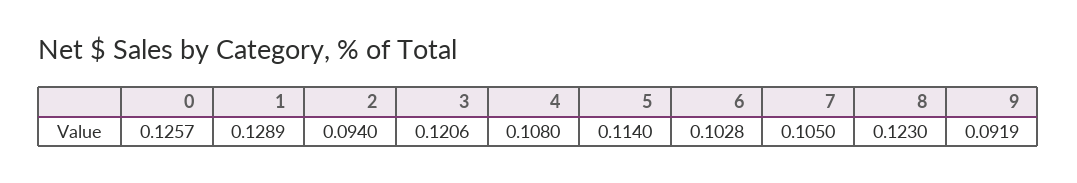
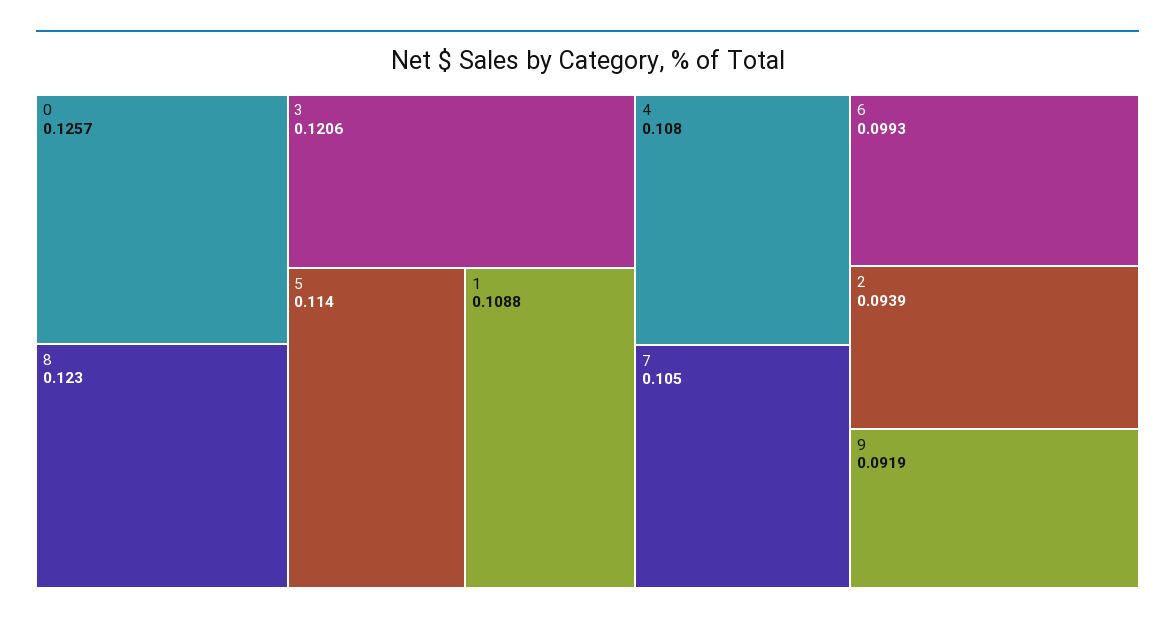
1: 0.1289 -> 0.1088
2: 0.094 -> 0.0939
6: 0.1028 -> 0.0993

